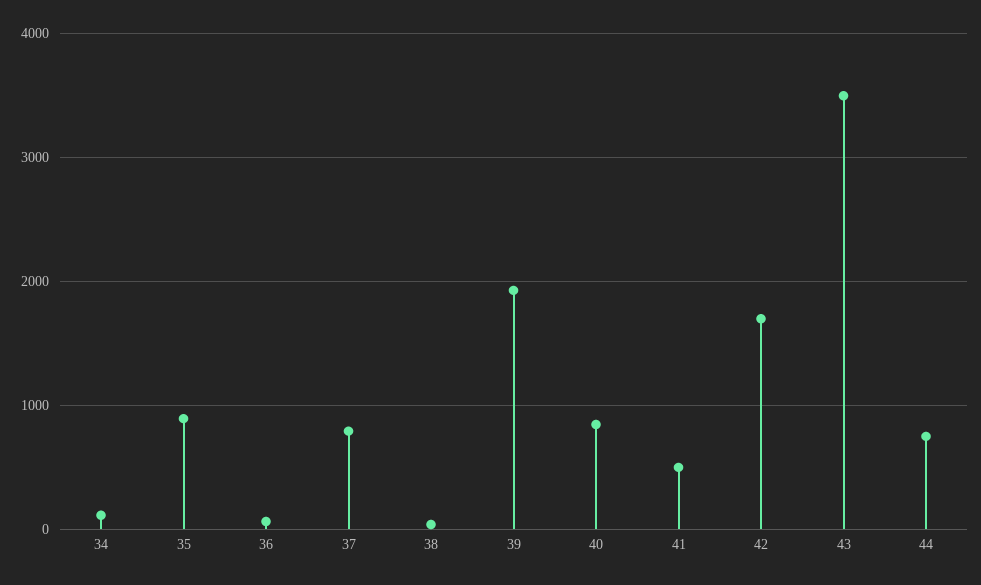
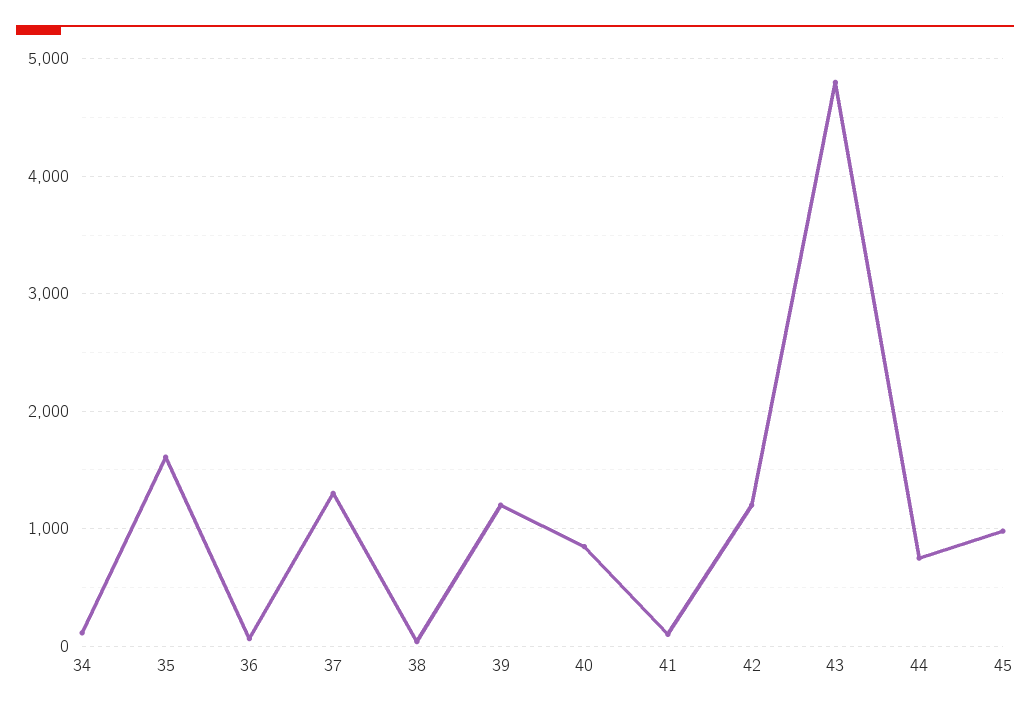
35: 900 -> 1600
37: 800 -> 1300
39: 1900 -> 1200
41: 500 -> 100
42: 1700 -> 1200
43: 3500 -> 4800
45: none -> 1000

